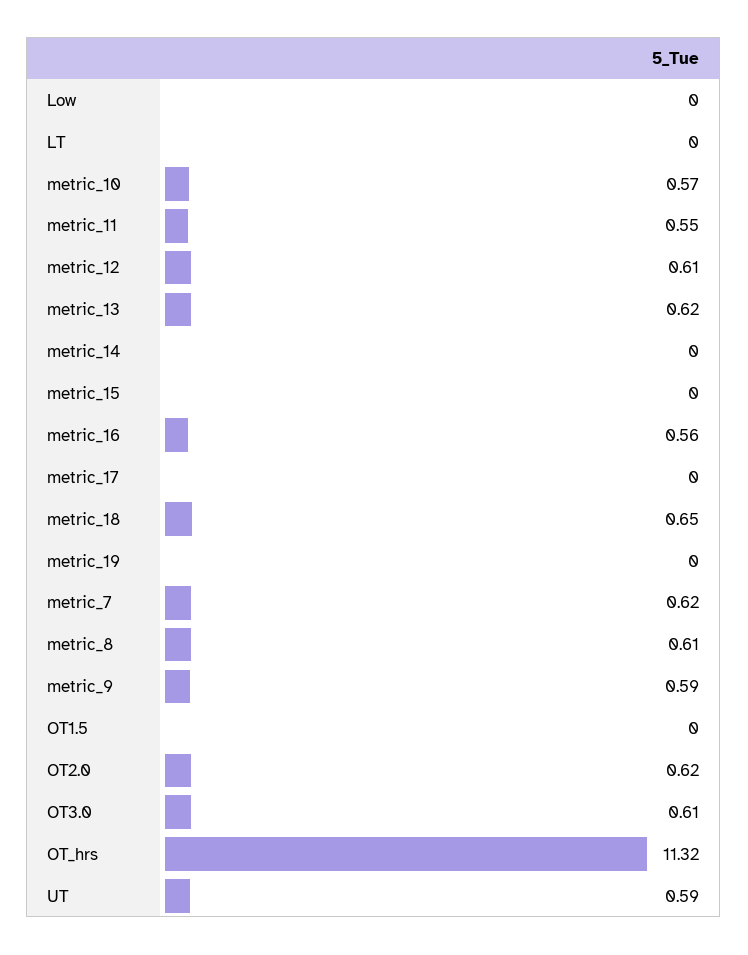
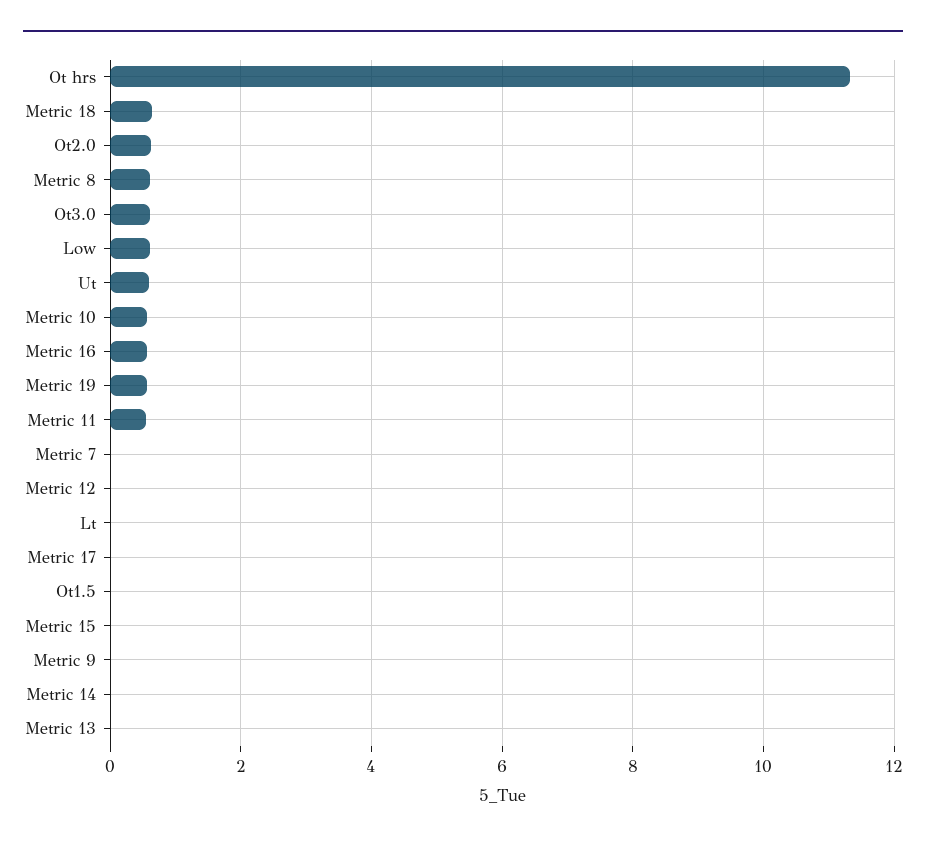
Low: 0 -> 0.6
metric_12: 0.61 -> 0
metric_13: 0.62 -> 0
metric_19: 0 -> 0.6
metric_7: 0.62 -> 0
metric_9: 0.59 -> 0

